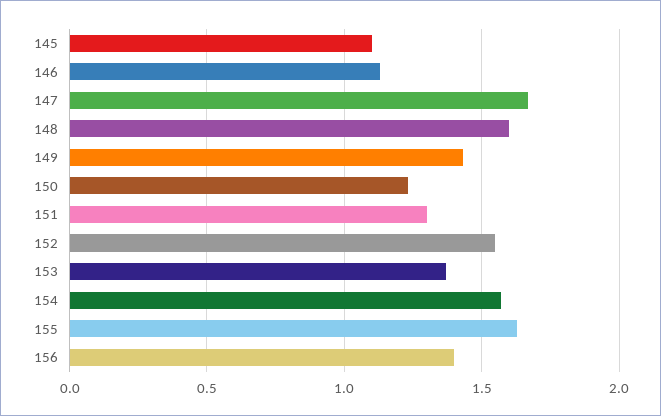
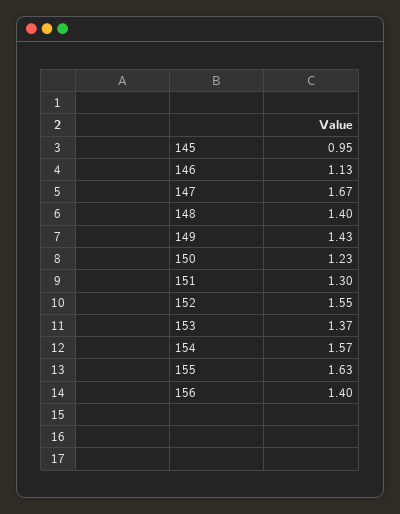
145: 1.1 -> 0.95
148: 1.6 -> 1.4

